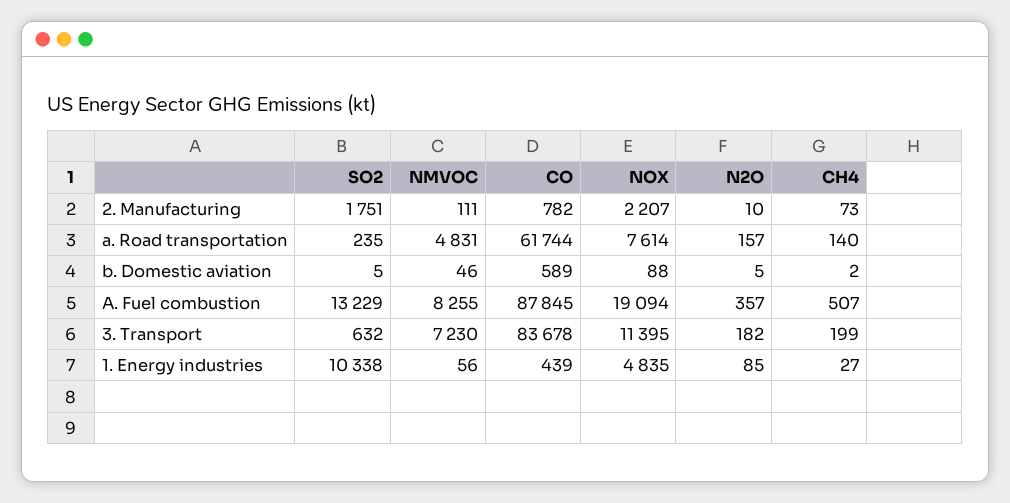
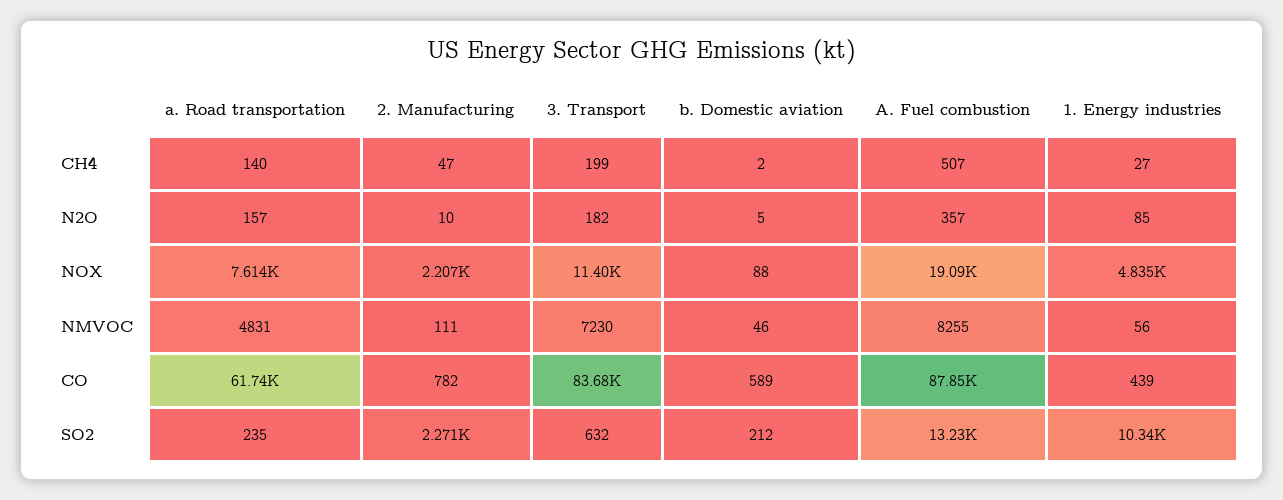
SO2, 2. Manufacturing: 1751 -> 2271
CH4, 2. Manufacturing: 73 -> 47
SO2, b. Domestic aviation: 5 -> 212

